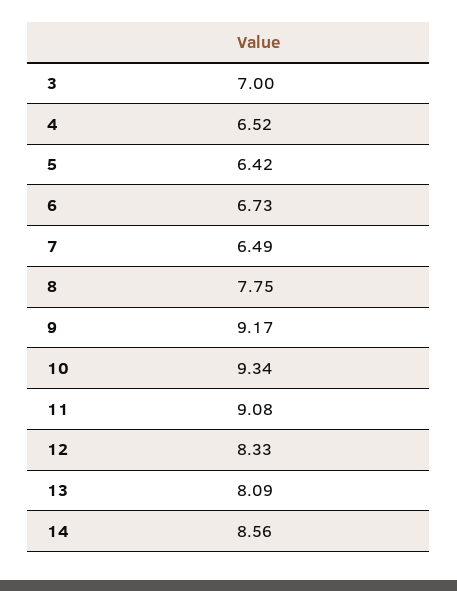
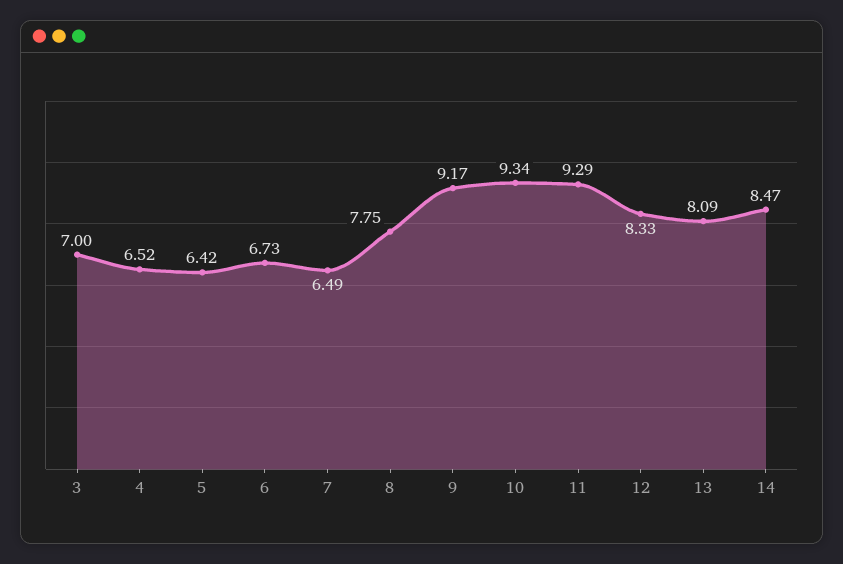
11: 9.08 -> 9.29
14: 8.56 -> 8.47

